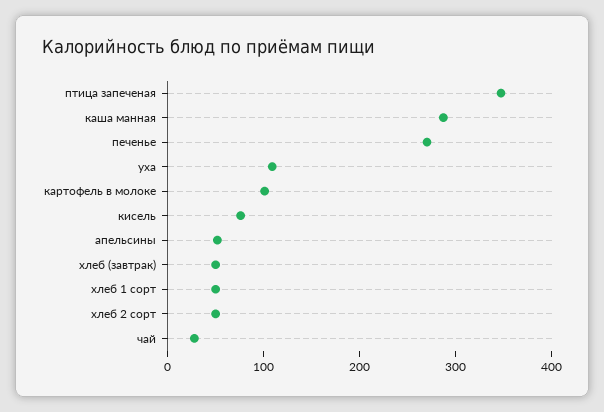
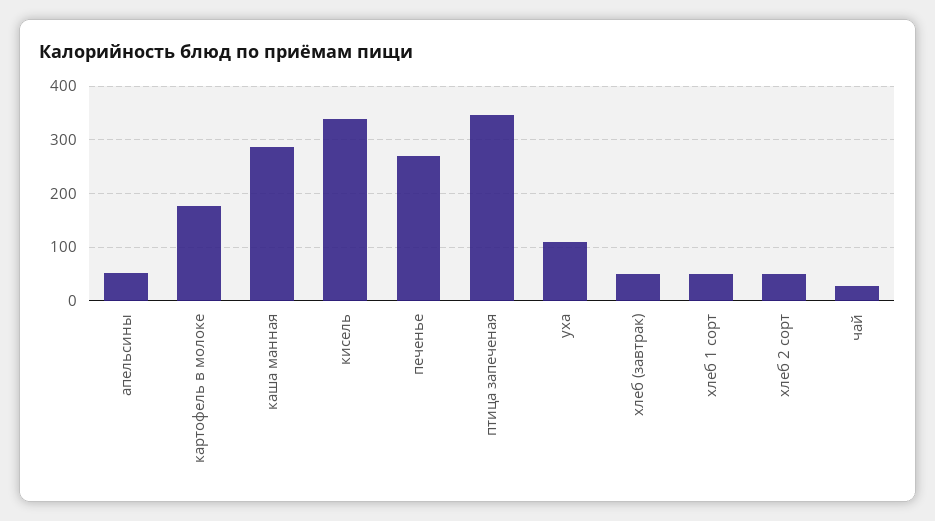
картофель в молоке: 100 -> 180
кисель: 80 -> 340

